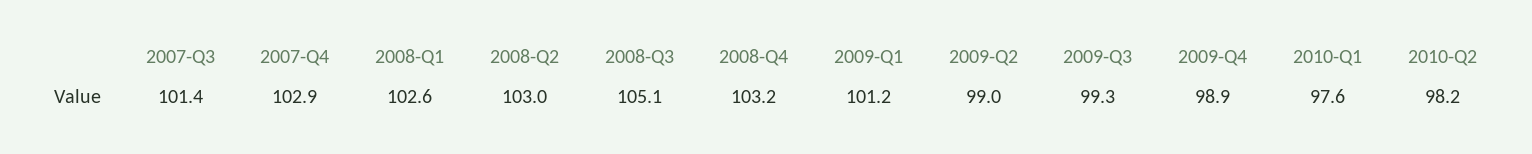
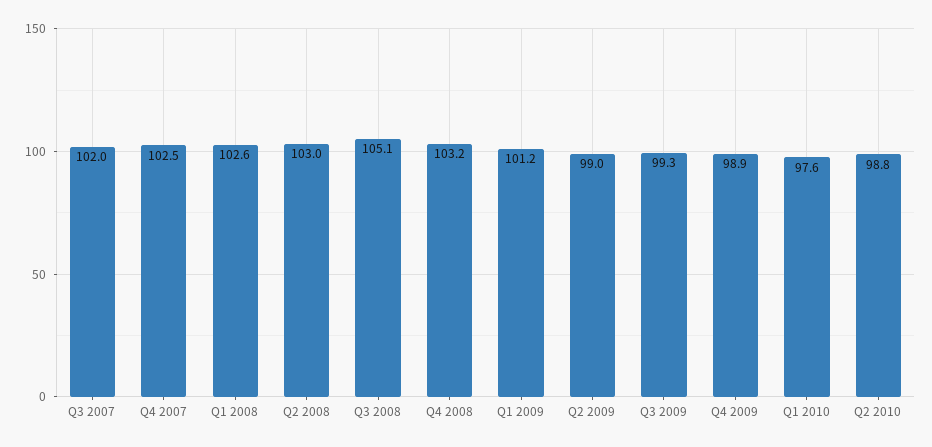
2007-Q3: 101.4 -> 102
2007-Q4: 102.9 -> 102.5
2010-Q2: 98.2 -> 98.8

